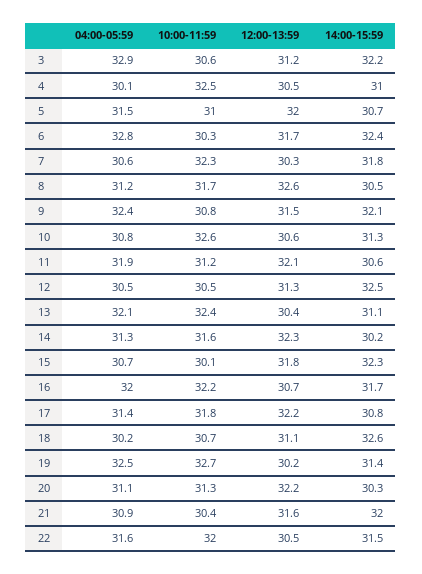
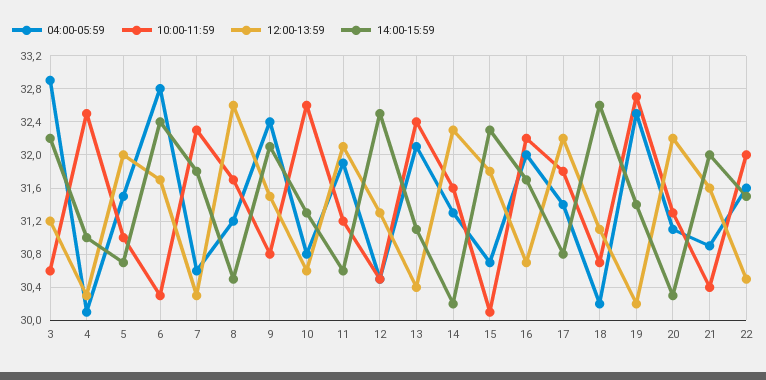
12:00-13:59, 4: 30.5 -> 30.3

